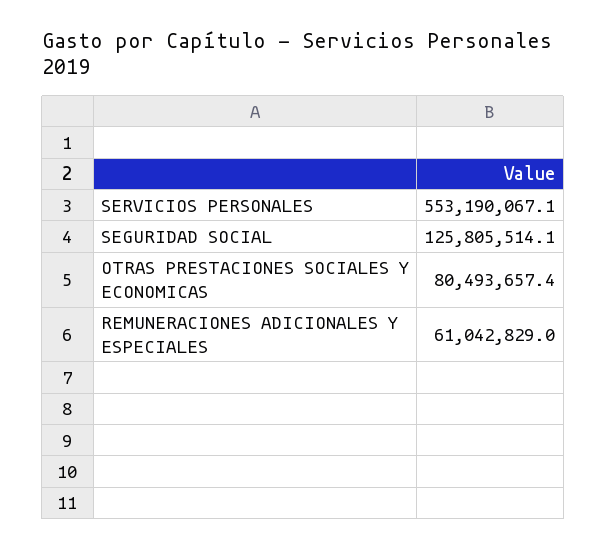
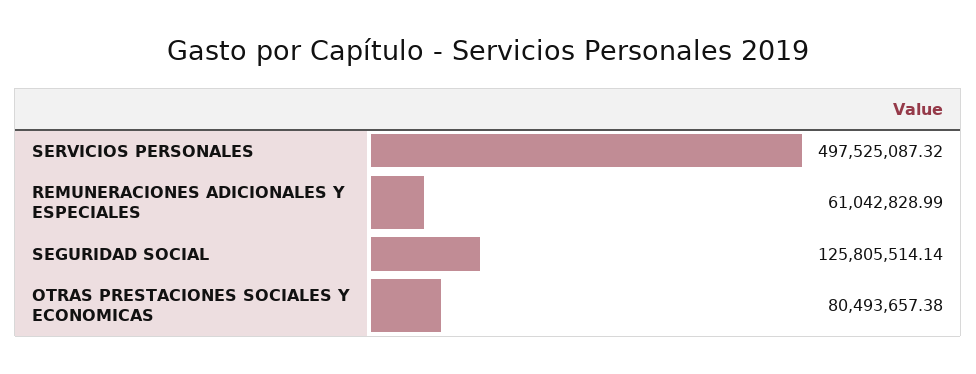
SERVICIOS PERSONALES: 553190067.1 -> 497525087.32

